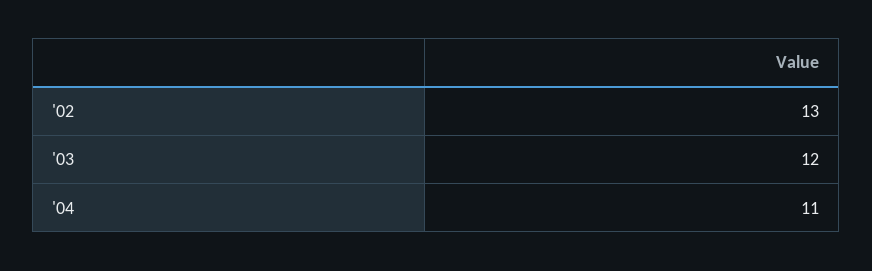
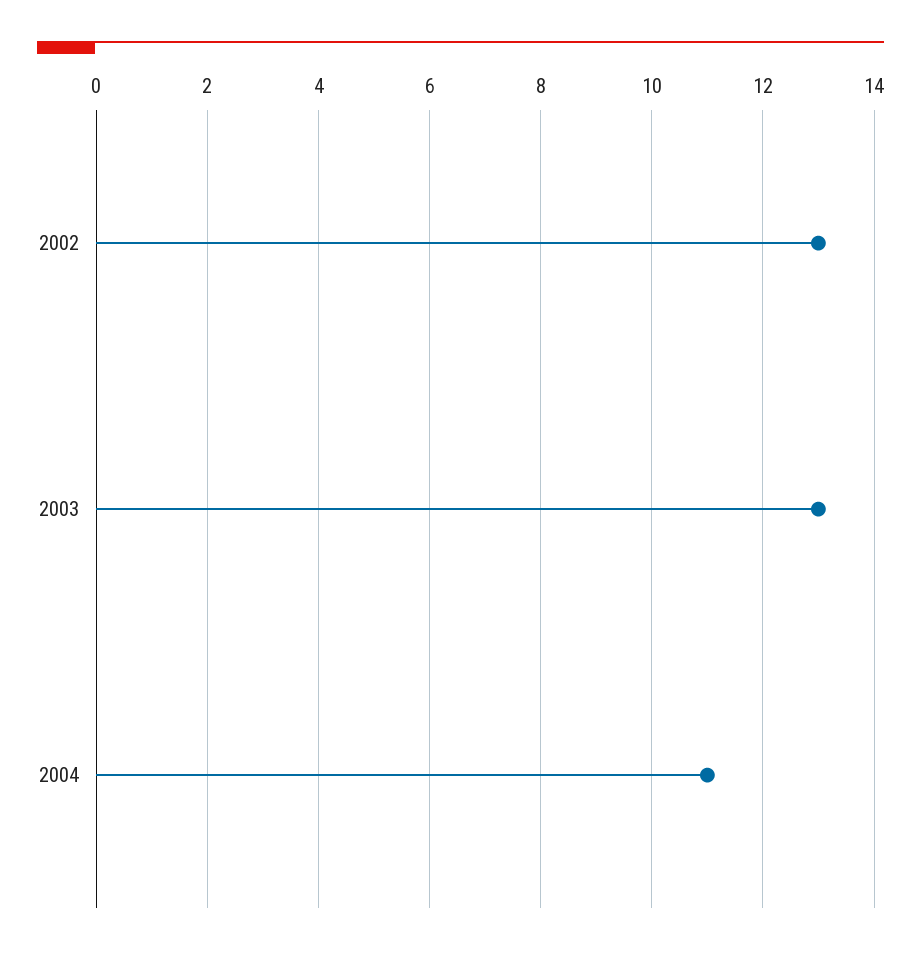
'03: 12 -> 13

